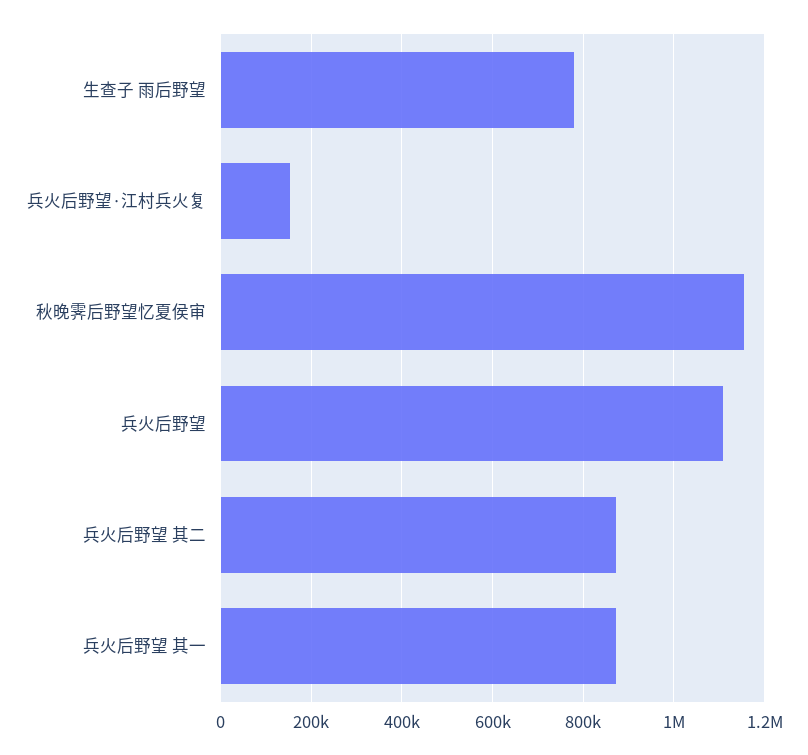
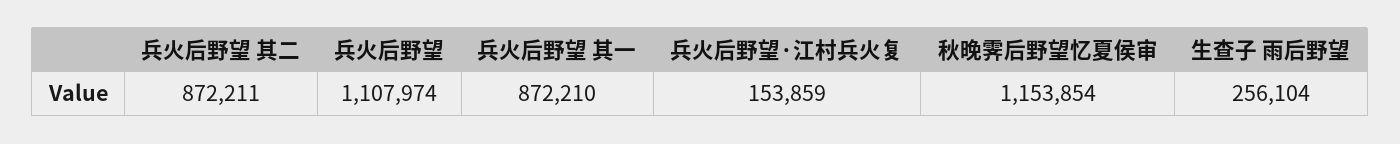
生查子 雨后野望: 780000 -> 256104

